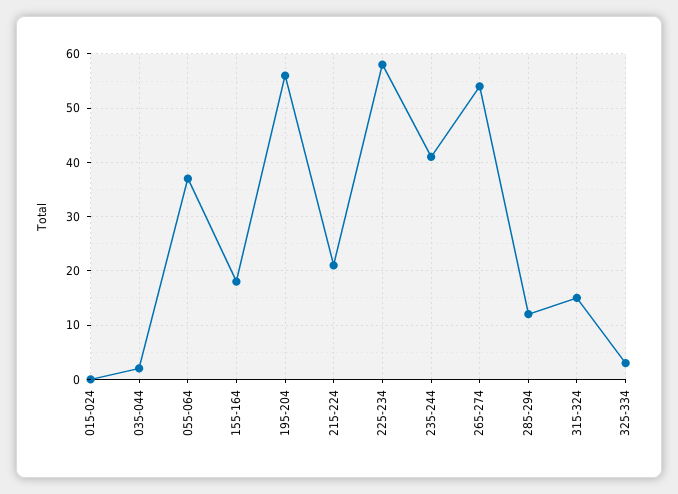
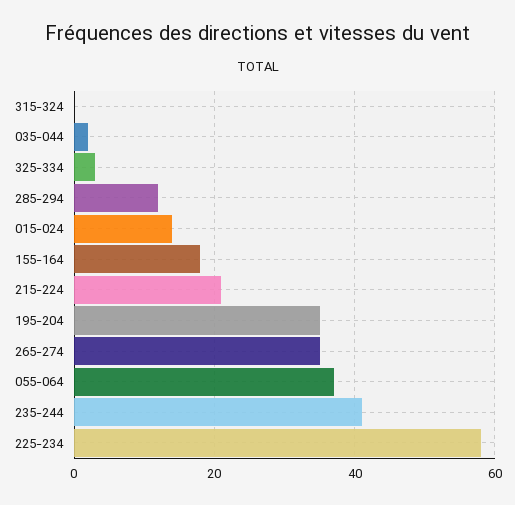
015-024: 0 -> 15
195-204: 55 -> 35
265-274: 55 -> 35
315-324: 15 -> 0

